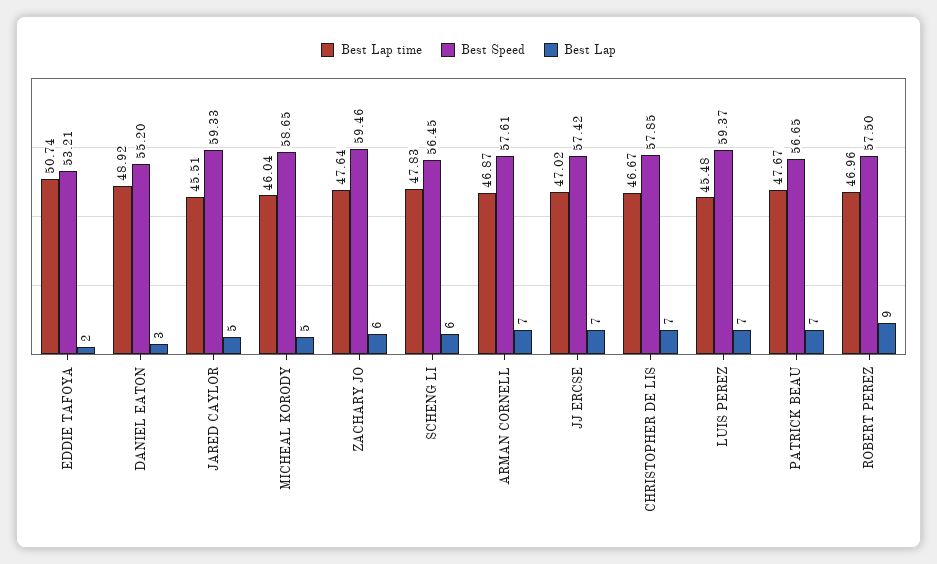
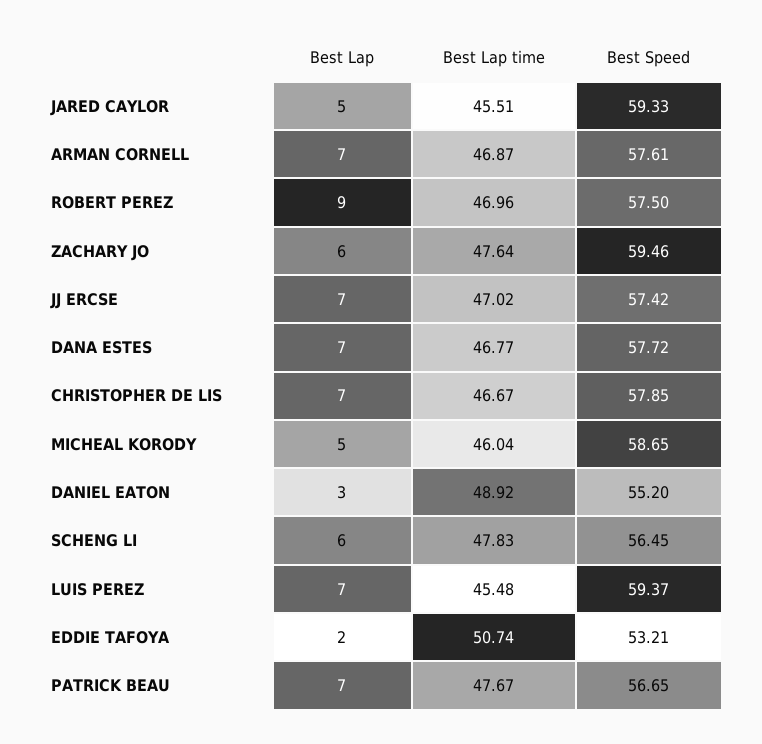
Best Lap, DANA ESTES: none -> 7
Best Lap time, DANA ESTES: none -> 46.77
Best Speed, DANA ESTES: none -> 57.72

